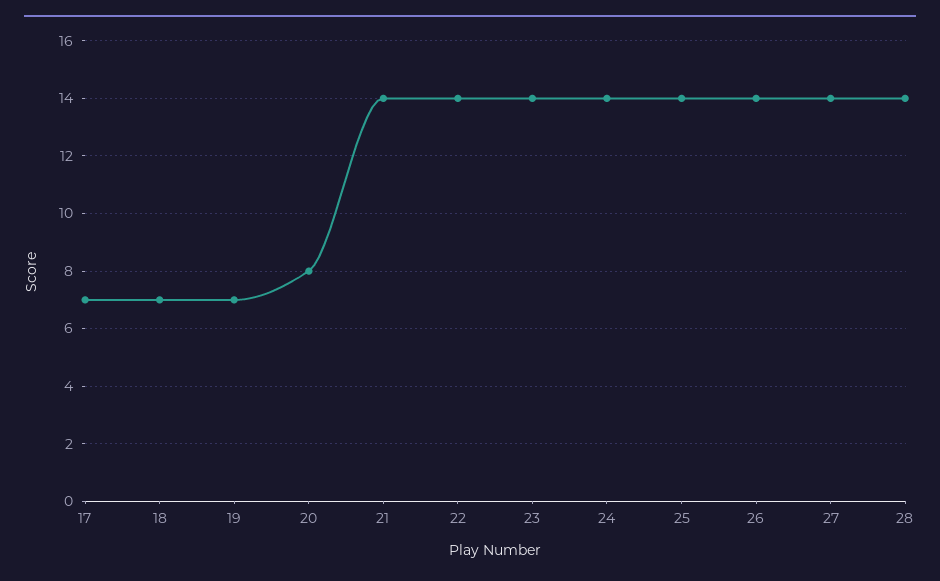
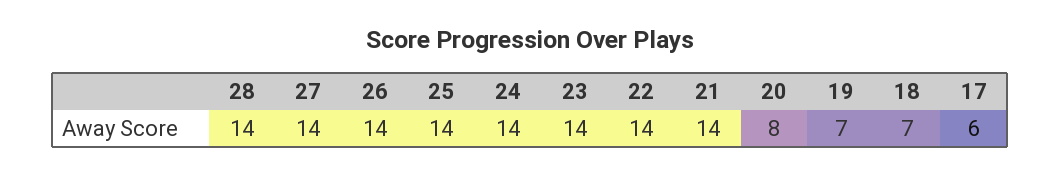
17: 7 -> 6

